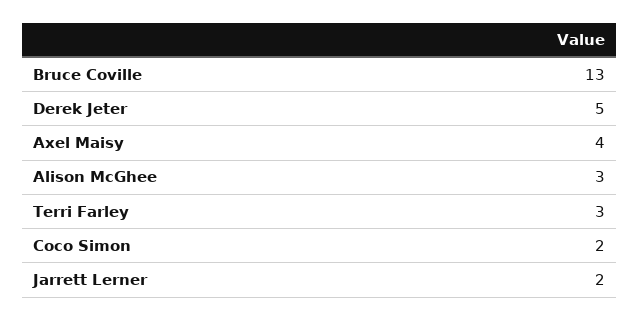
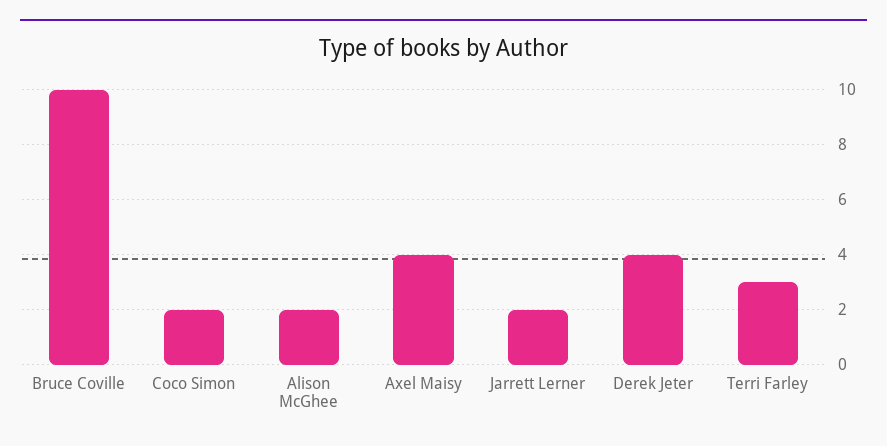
Bruce Coville: 13 -> 10
Derek Jeter: 5 -> 4
Alison McGhee: 3 -> 2

